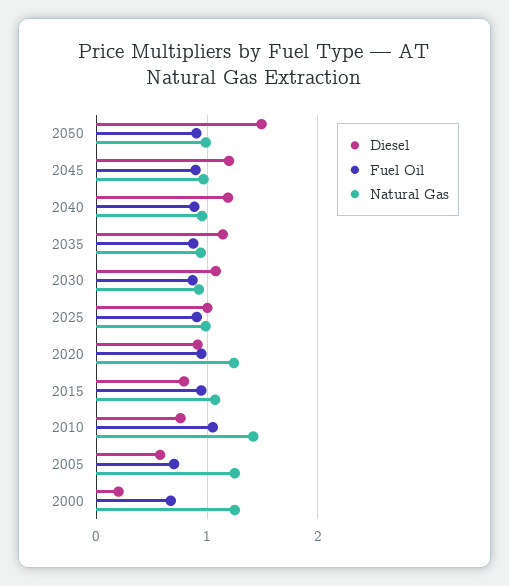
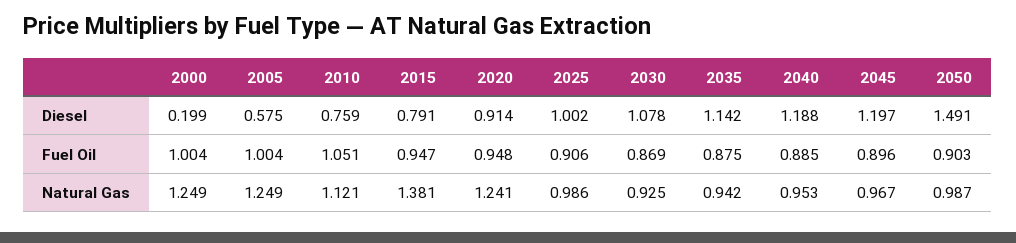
Natural Gas, 2015: 1.1 -> 1.381
Natural Gas, 2010: 1.4 -> 1.121
Fuel Oil, 2005: 0.7 -> 1.004
Fuel Oil, 2000: 0.7 -> 1.004

